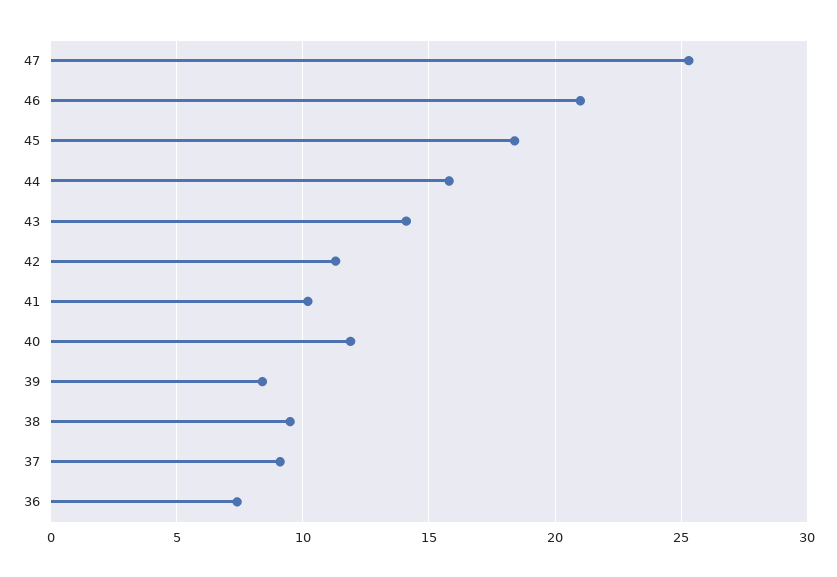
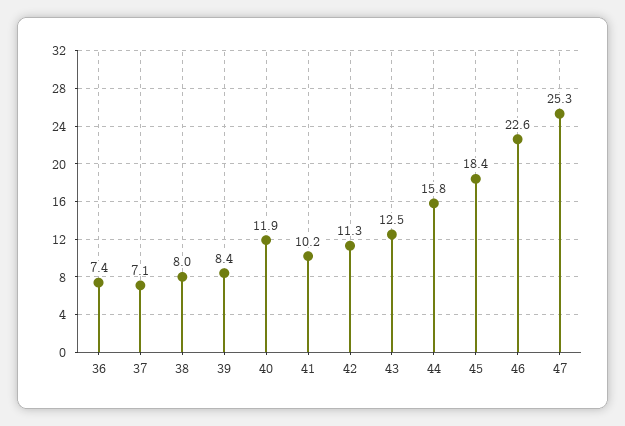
46: 21 -> 22.6
43: 14 -> 12.5
38: 9.5 -> 8
37: 9 -> 7.1

